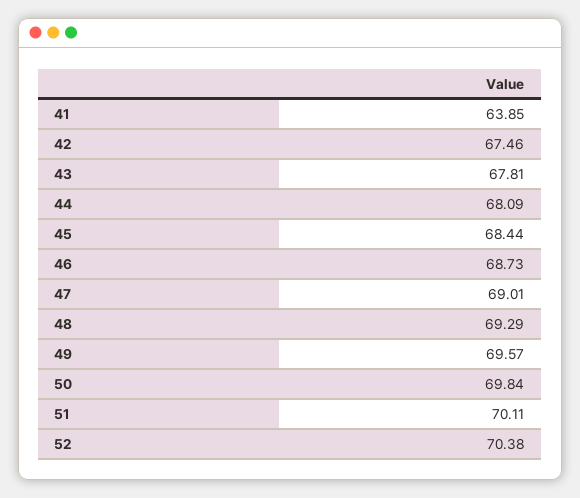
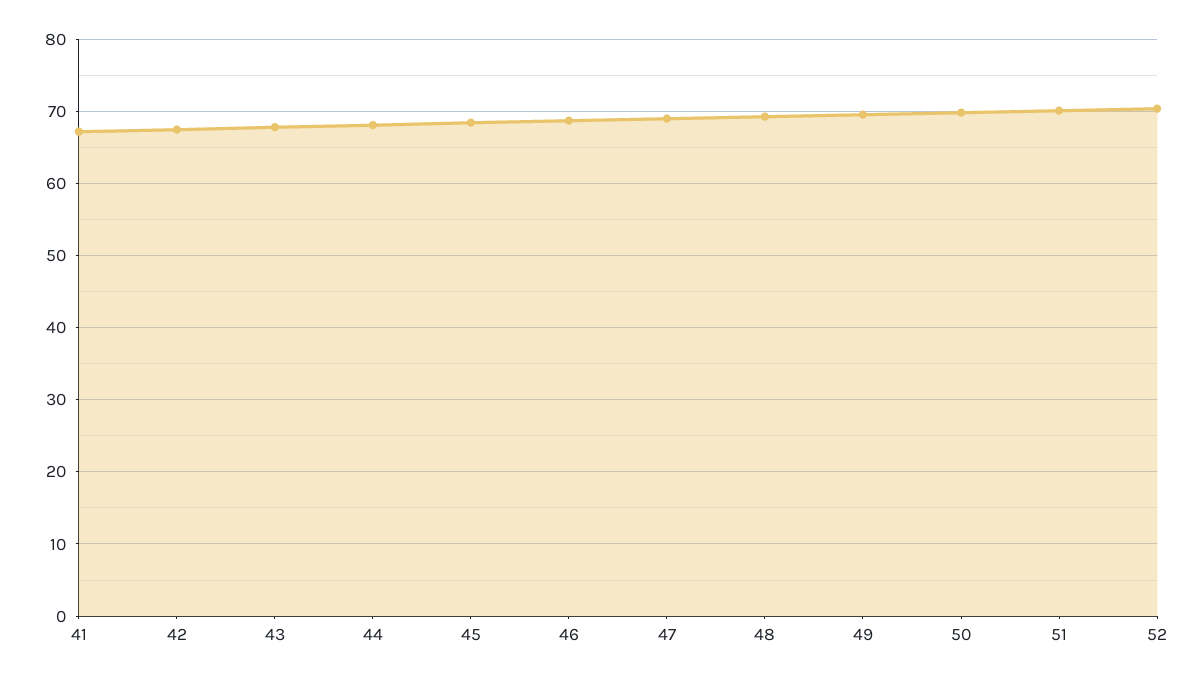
41: 63.85 -> 67

